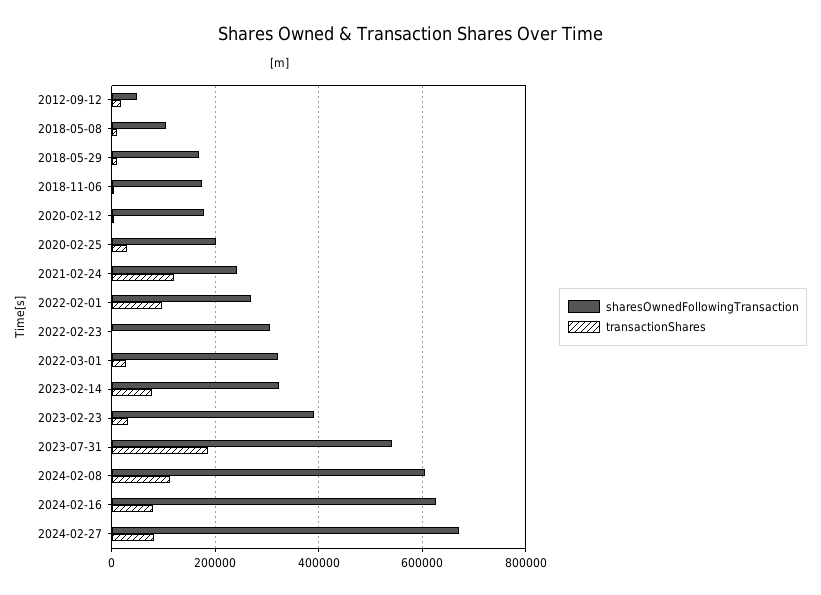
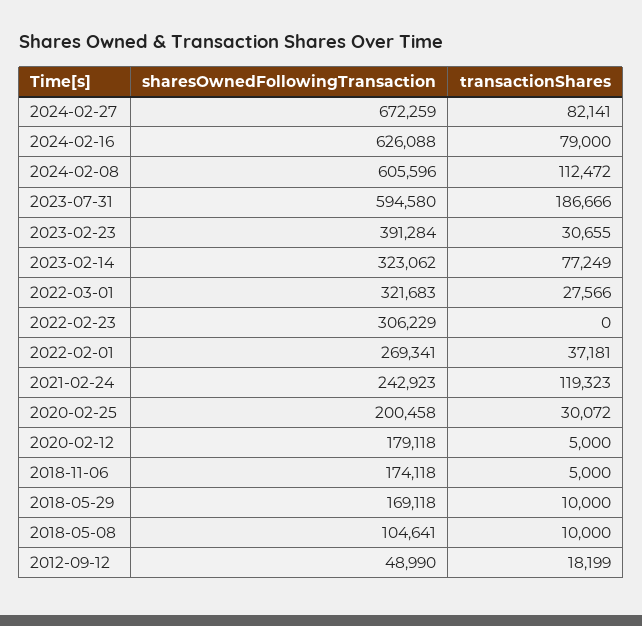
transactionShares, 2022-02-01: 100000 -> 37181
sharesOwnedFollowingTransaction, 2023-07-31: 540000 -> 594580

